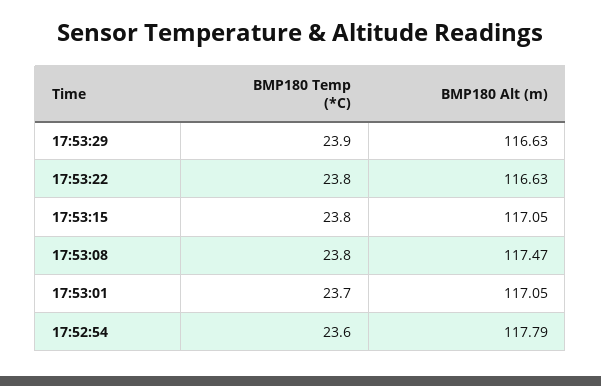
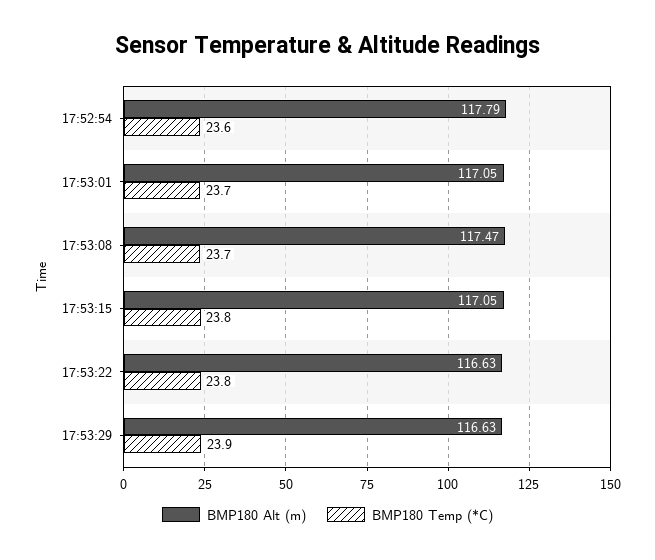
BMP180 Temp (*C), 17:53:08: 23.8 -> 23.7

